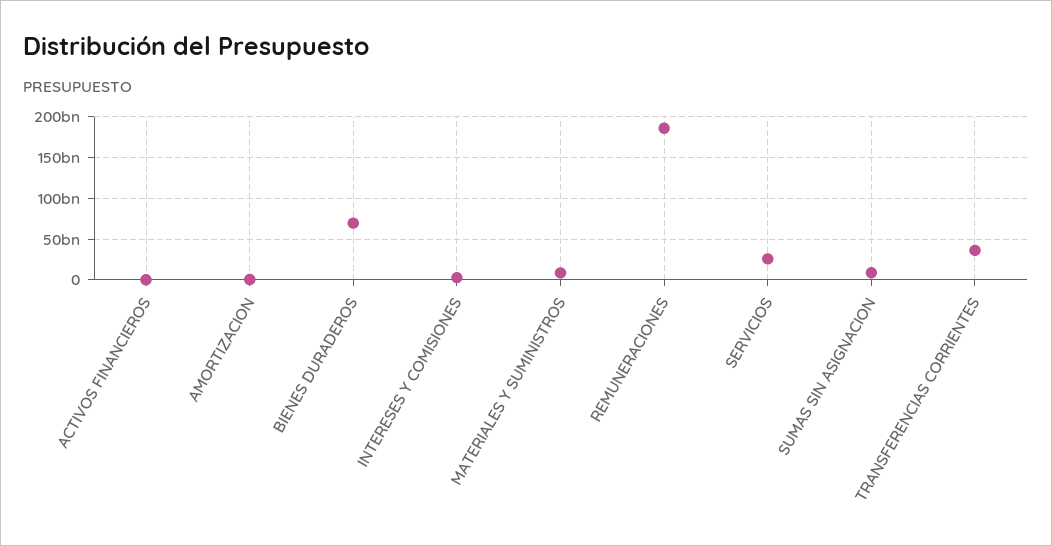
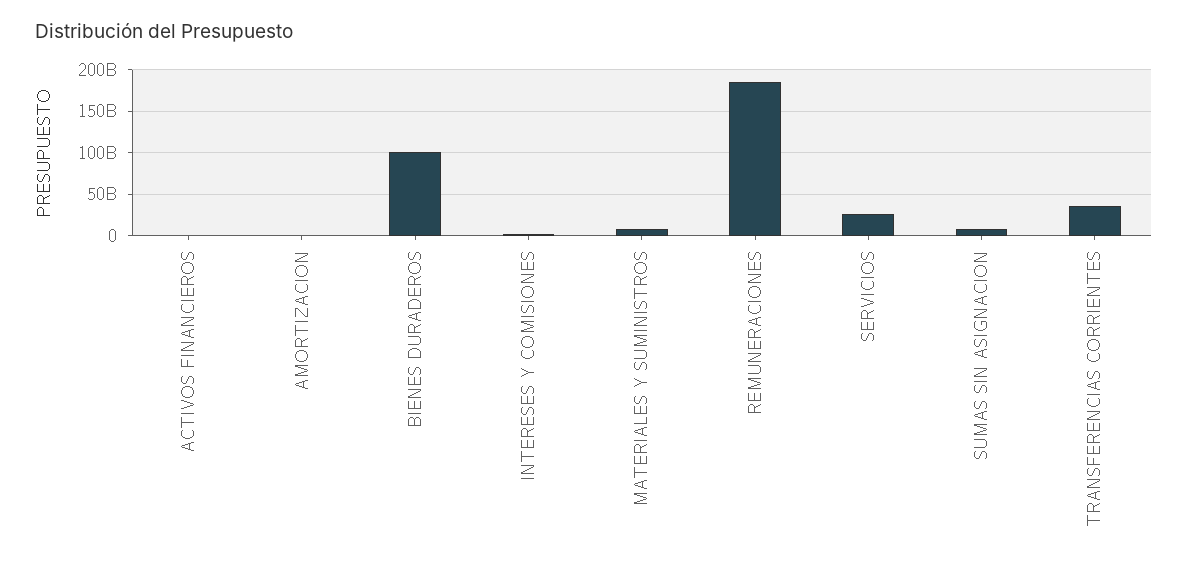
BIENES DURADEROS: 70000000000 -> 100000000000

